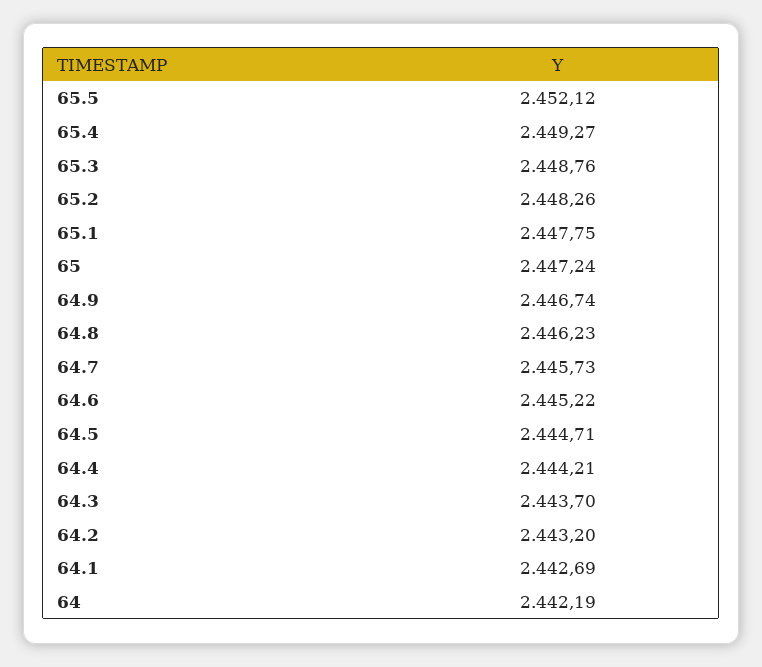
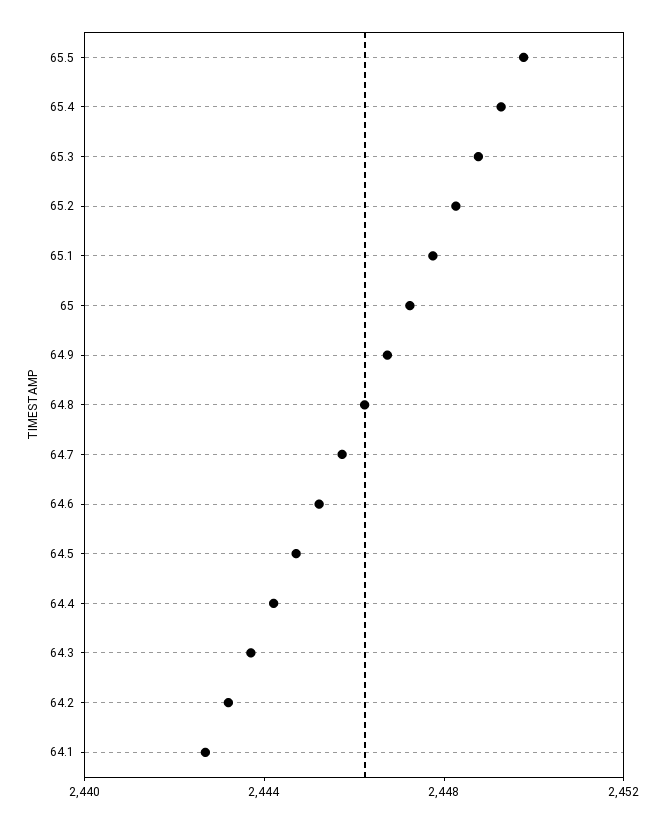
65.5: 2452.12 -> 2450
64: 2442.19 -> none

